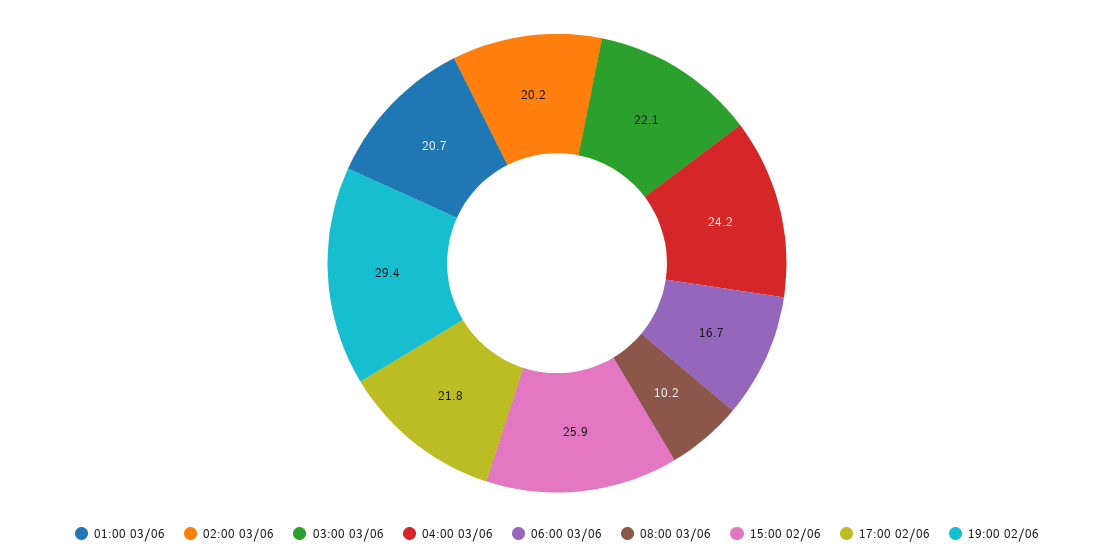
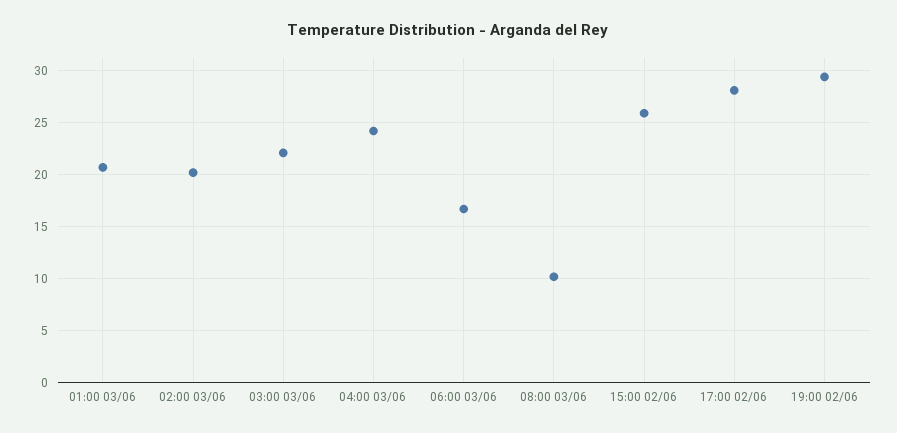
17:00 02/06: 21.8 -> 28

